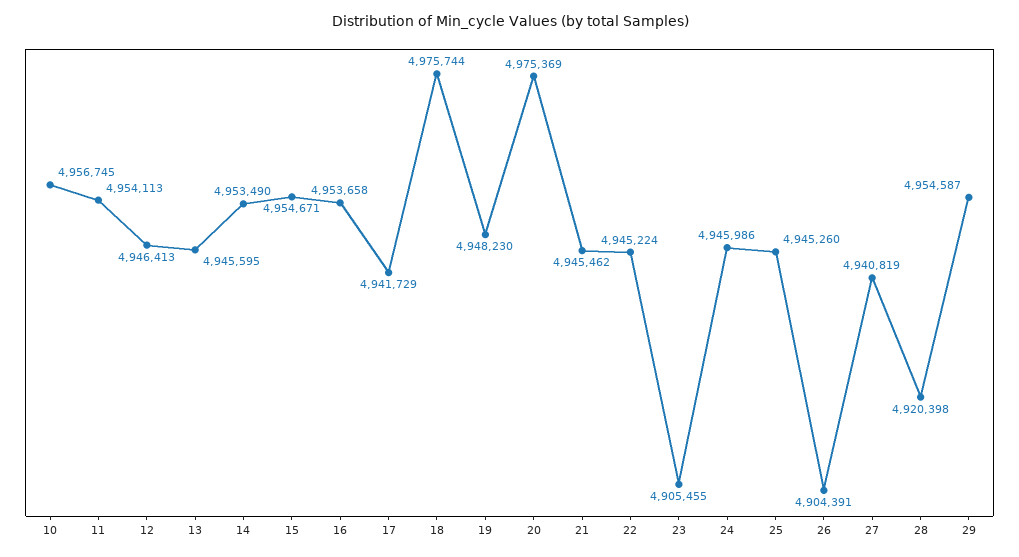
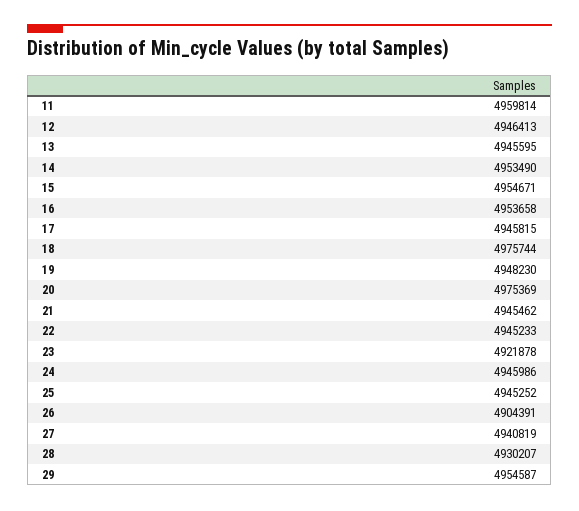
10: 4956745 -> none
11: 4954113 -> 4959814
17: 4941729 -> 4945815
22: 4945224 -> 4945233
23: 4905455 -> 4921878
25: 4945260 -> 4945252
28: 4920398 -> 4930207

